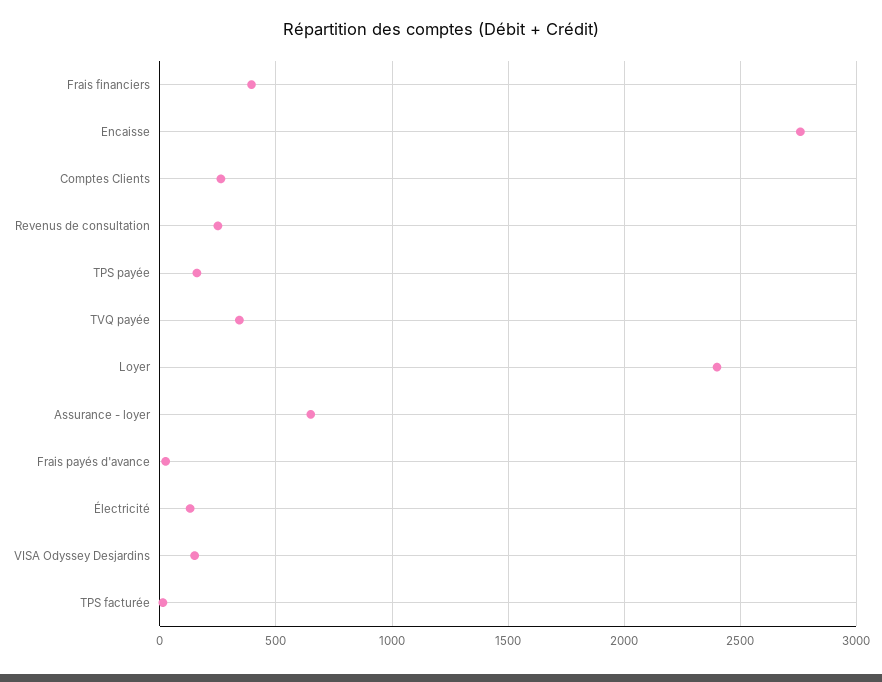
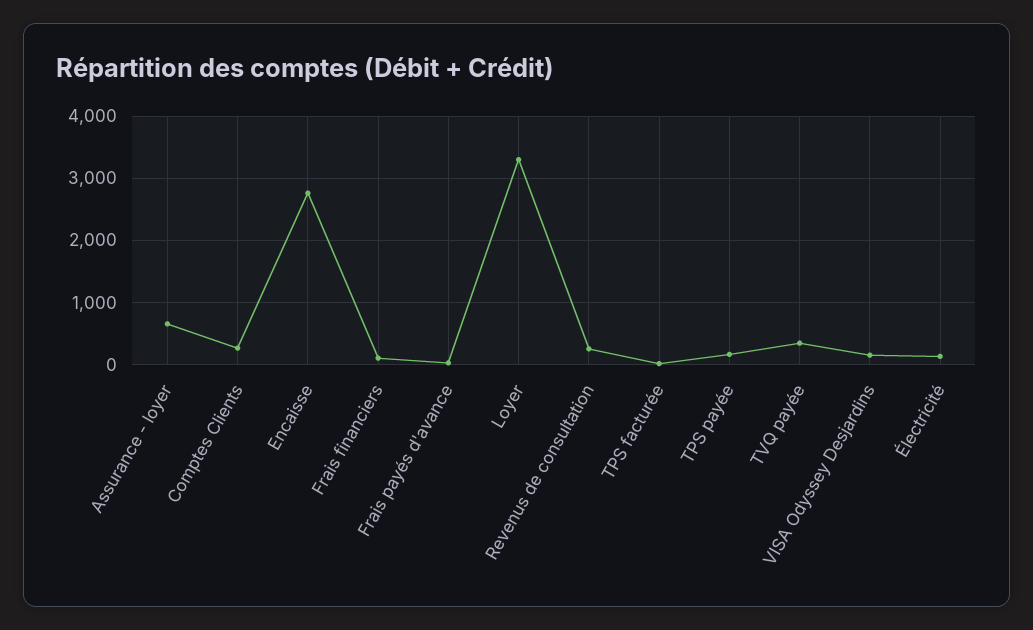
Frais financiers: 400 -> 100
Loyer: 2400 -> 3300

